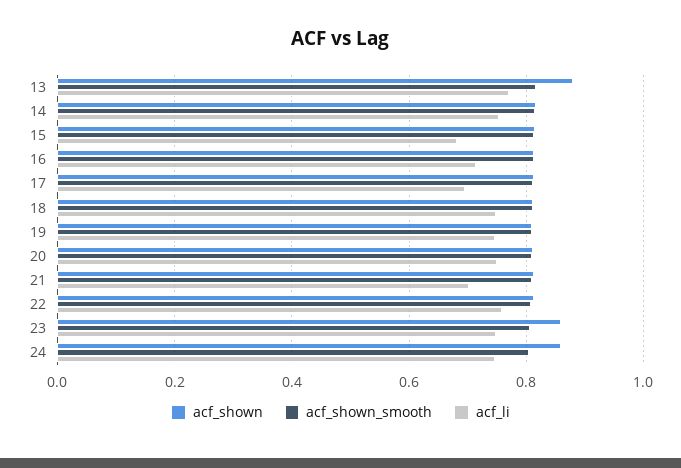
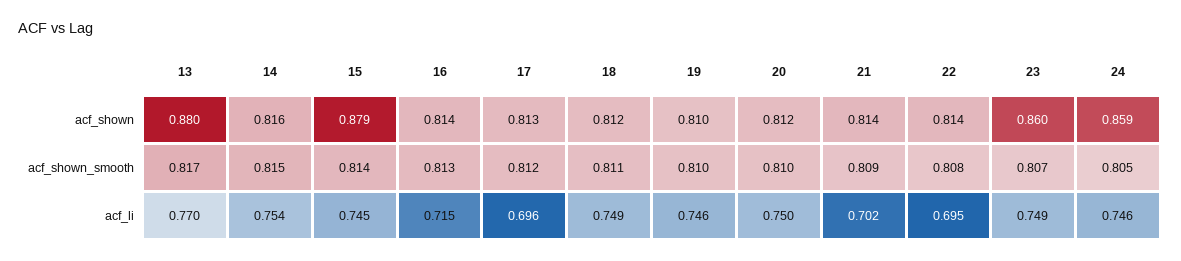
acf_shown, 15: 0.82 -> 0.879
acf_li, 15: 0.68 -> 0.745
acf_li, 22: 0.76 -> 0.695

